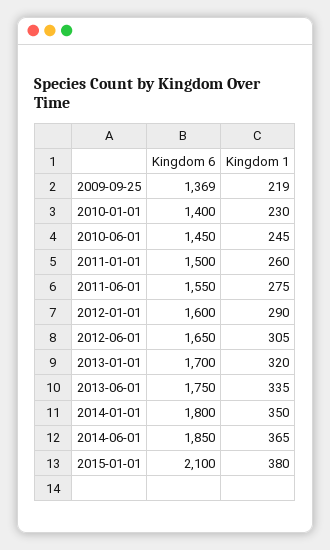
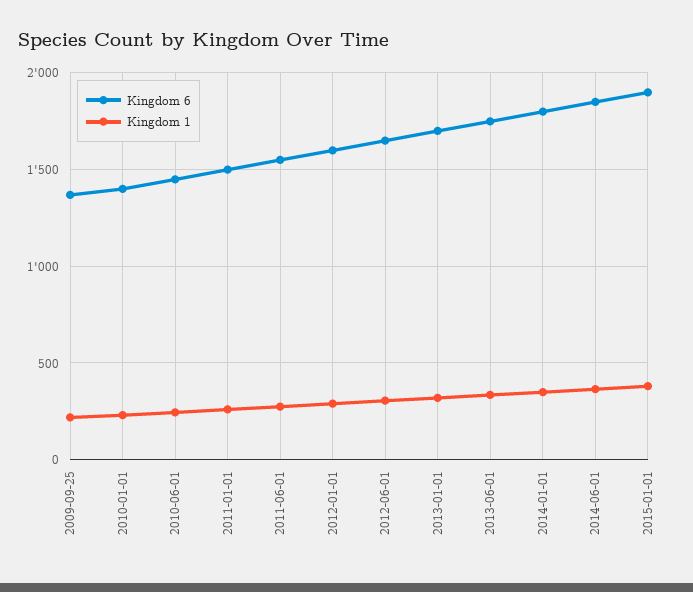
Kingdom 6, 2015-01-01: 2100 -> 1900

